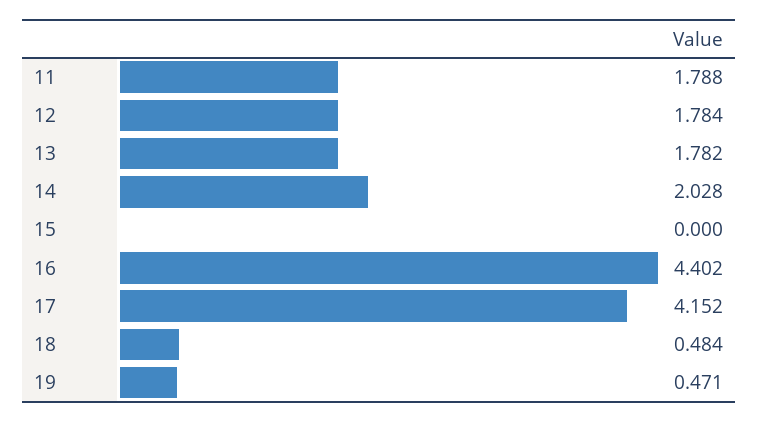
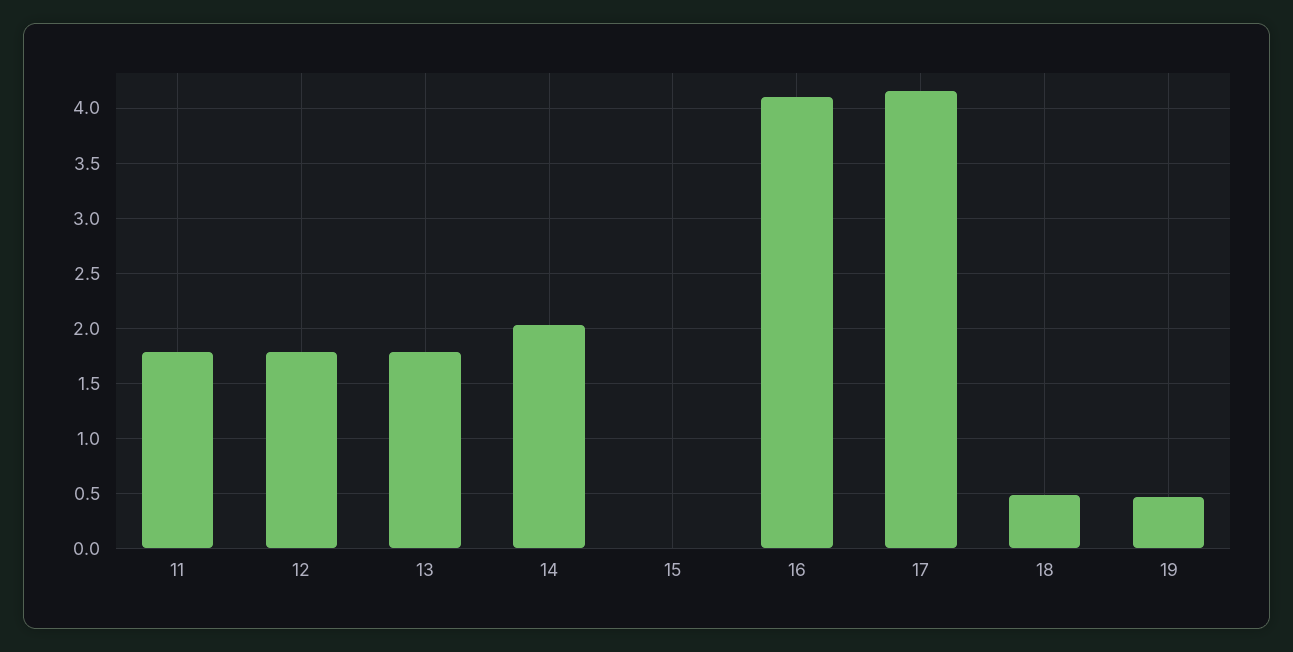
16: 4.402 -> 4.1

